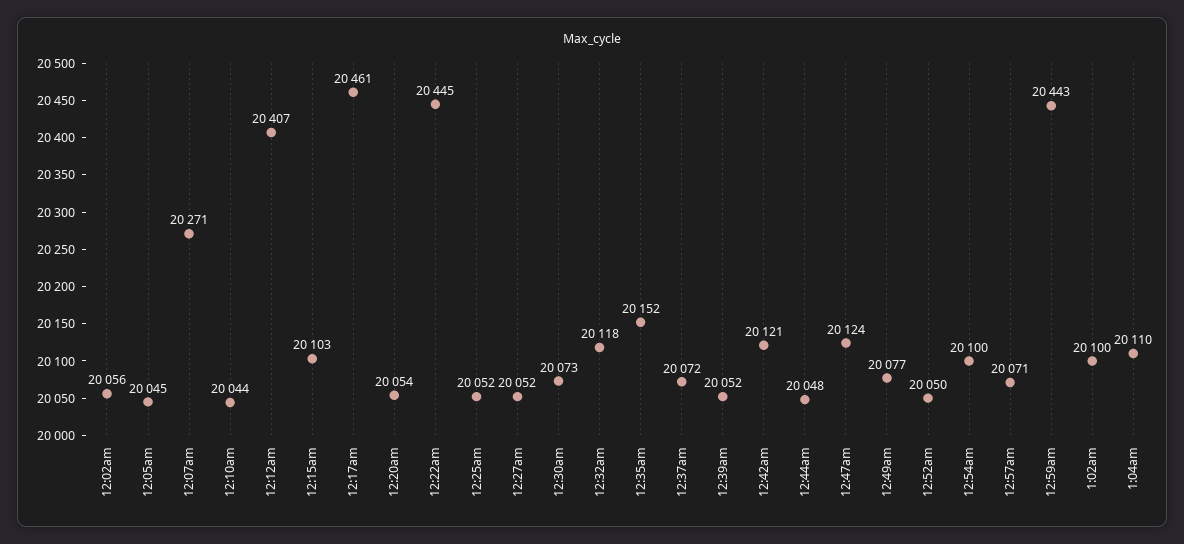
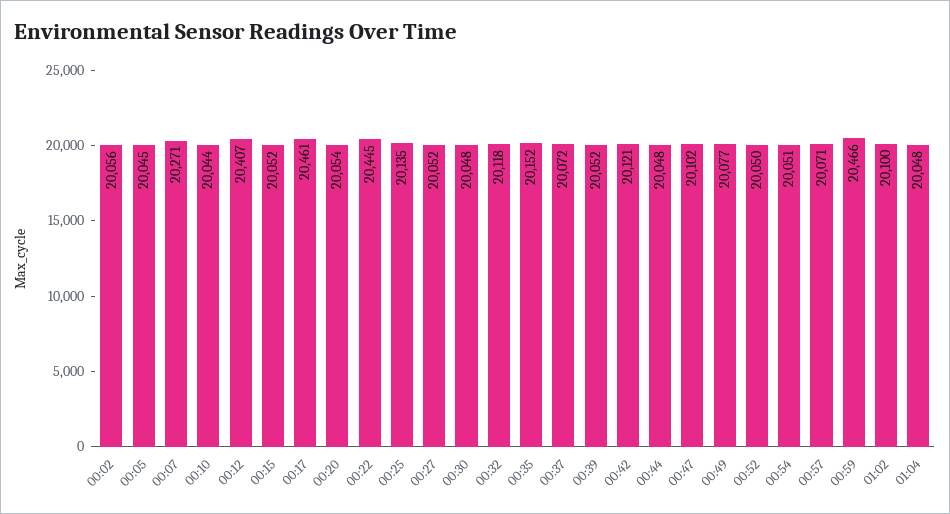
12:15am: 20103 -> 20052
12:25am: 20052 -> 20135
12:30am: 20073 -> 20048
12:47am: 20124 -> 20102
12:54am: 20100 -> 20051
12:59am: 20443 -> 20466
1:04am: 20110 -> 20048

